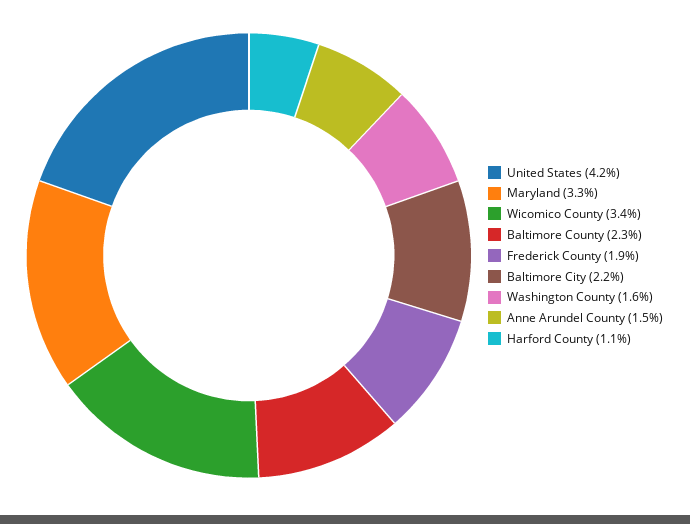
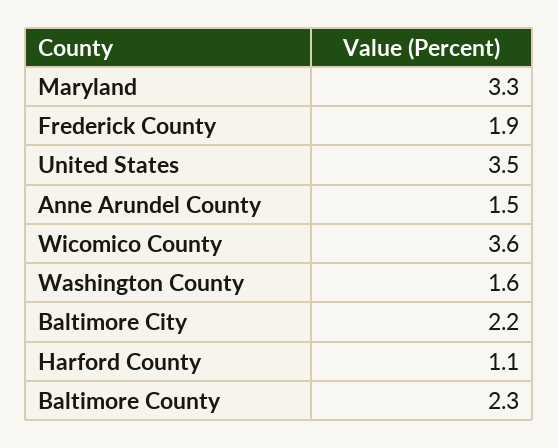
United States: 4.2 -> 3.5
Wicomico County: 3.4 -> 3.6

